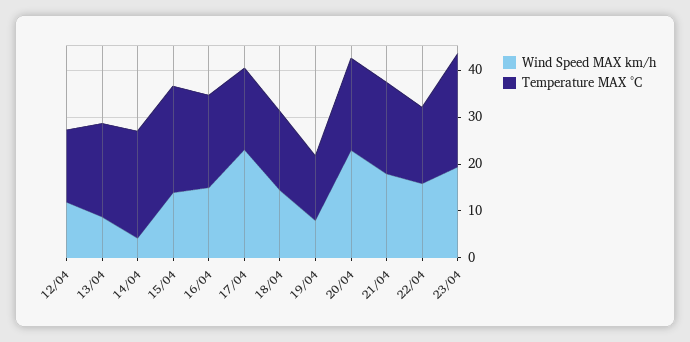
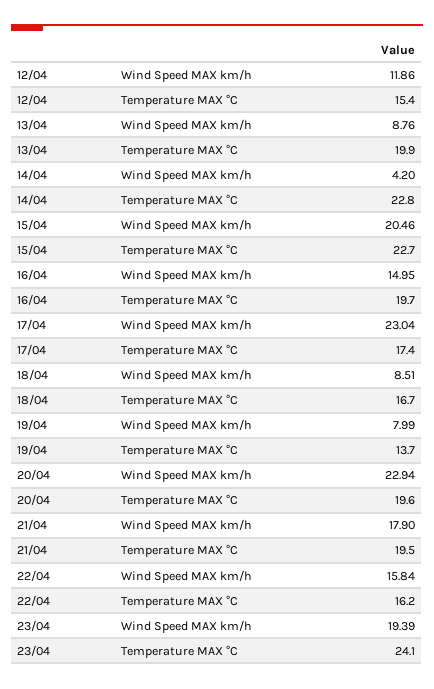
Wind Speed MAX km/h, 15/04: 14 -> 20.46
Wind Speed MAX km/h, 18/04: 14 -> 8.51

